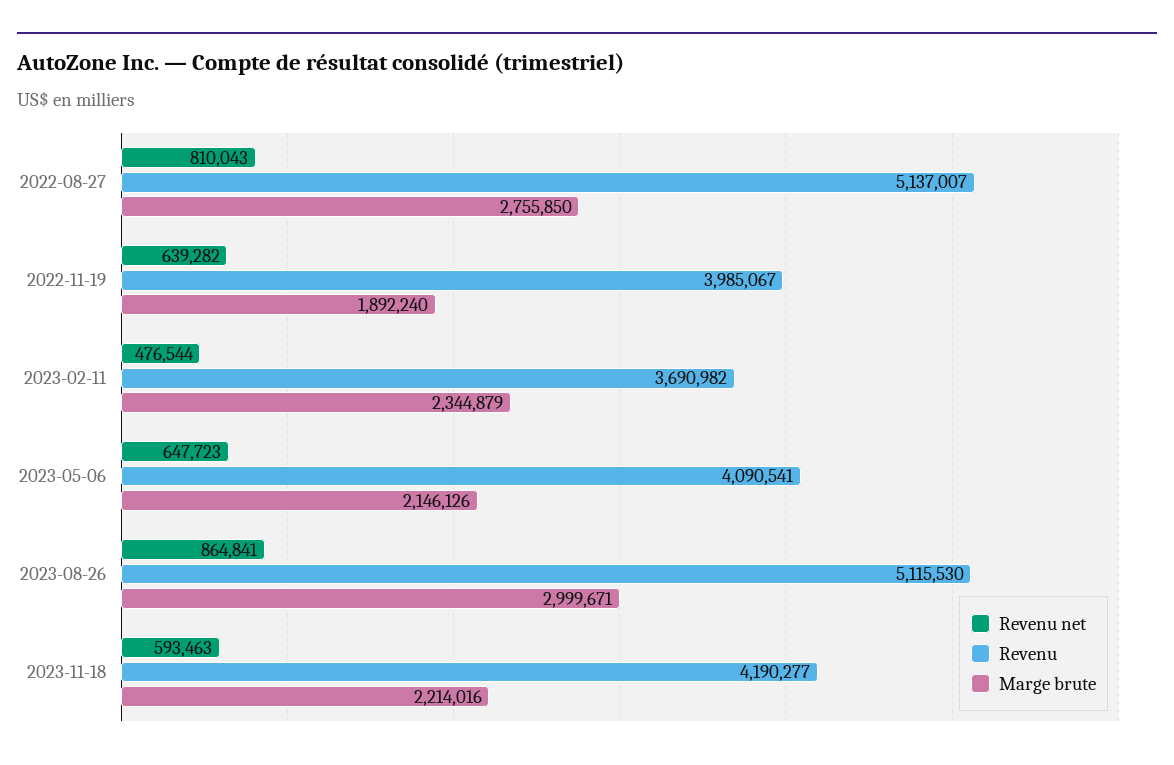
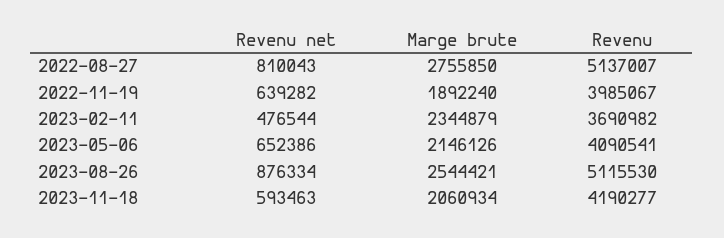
Revenu net, 2023-05-06: 647723 -> 652386
Revenu net, 2023-08-26: 864841 -> 876334
Marge brute, 2023-08-26: 2999671 -> 2544421
Marge brute, 2023-11-18: 2214016 -> 2060934

